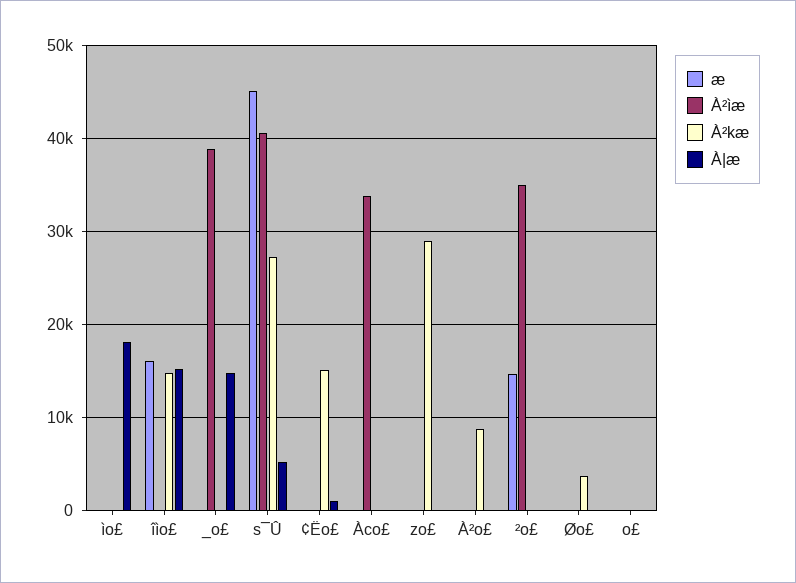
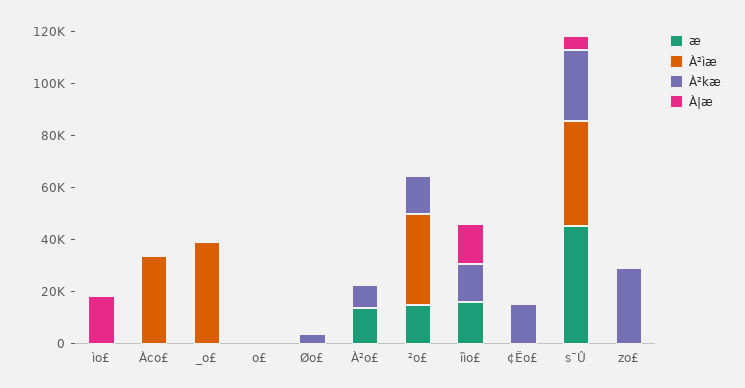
À|æ, _o£: 15000 -> 0
æ, À²o£: 0 -> 15000
À²kæ, ²o£: 0 -> 15000

